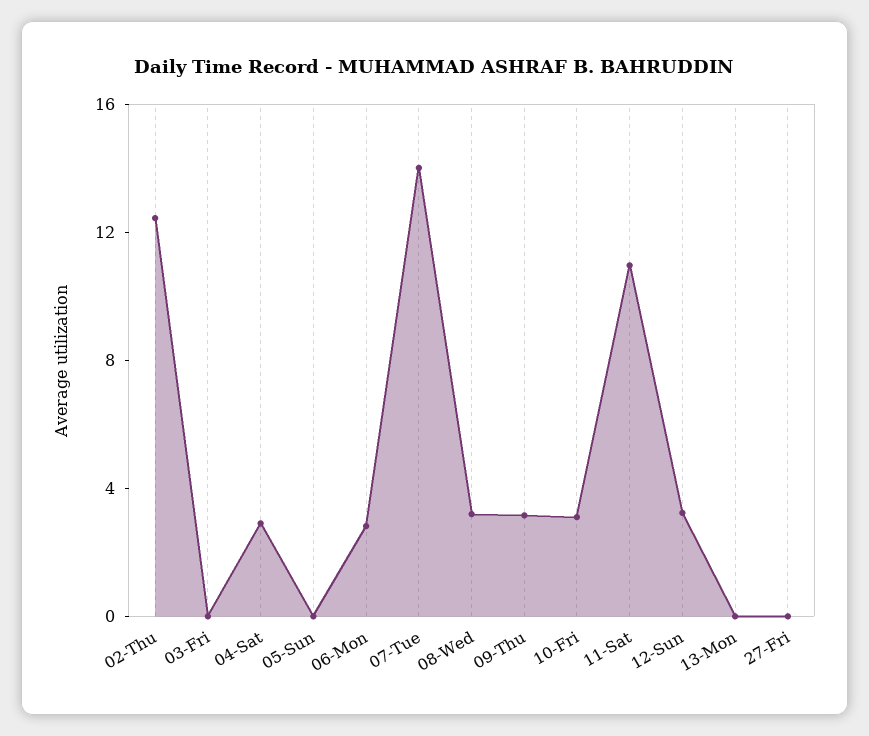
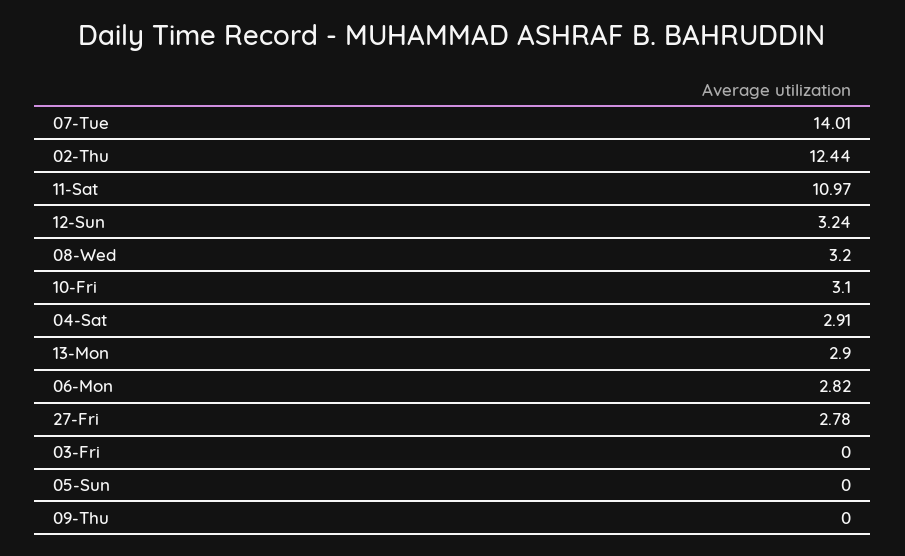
09-Thu: 3 -> 0
13-Mon: 0 -> 2.9
27-Fri: 0 -> 2.78

